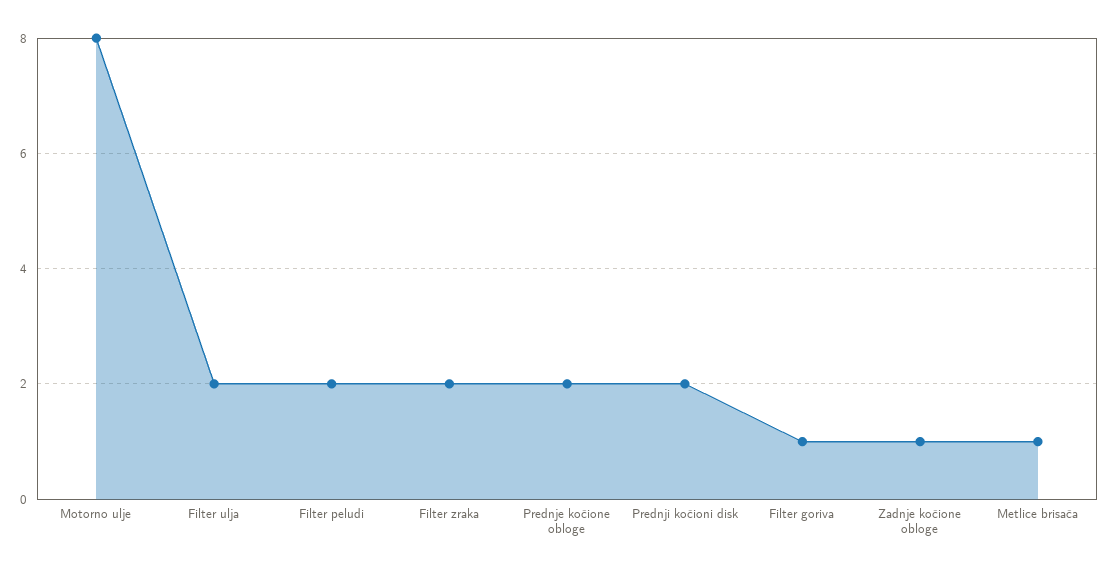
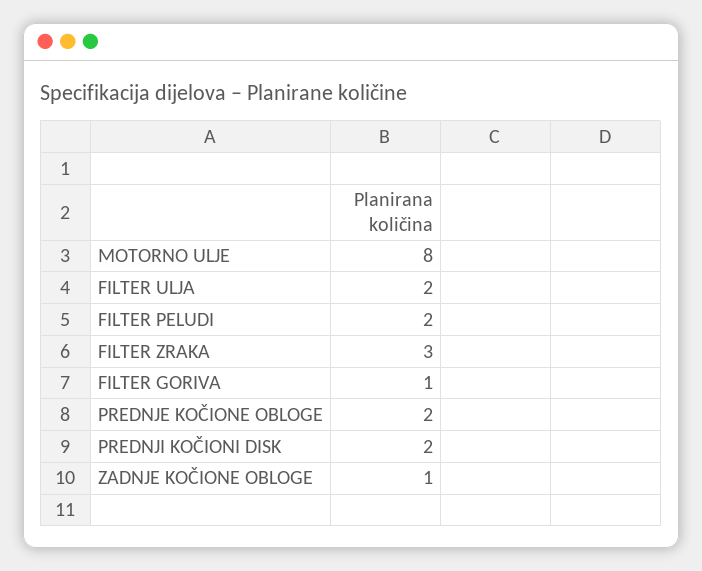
Filter zraka: 2 -> 3
Metlice brisača: 1 -> none

